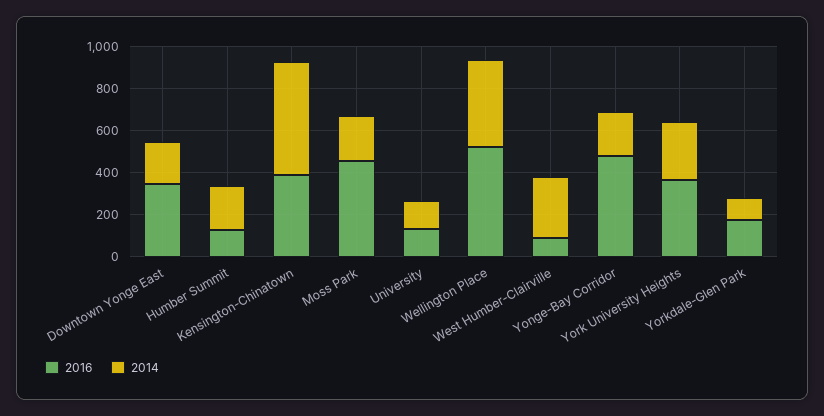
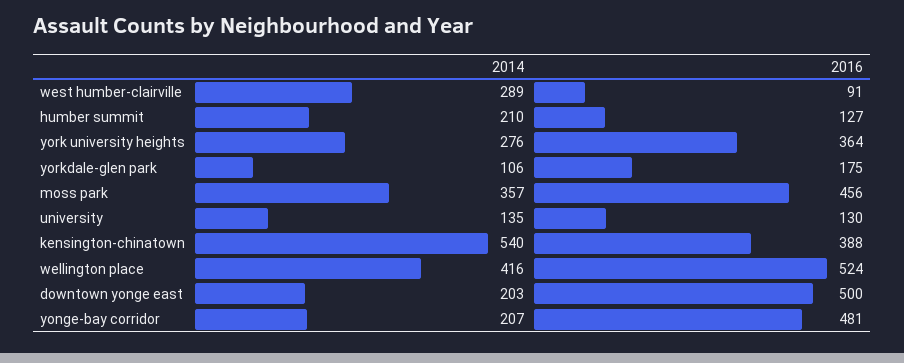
2016, Downtown Yonge East: 350 -> 500
2014, Moss Park: 200 -> 357

